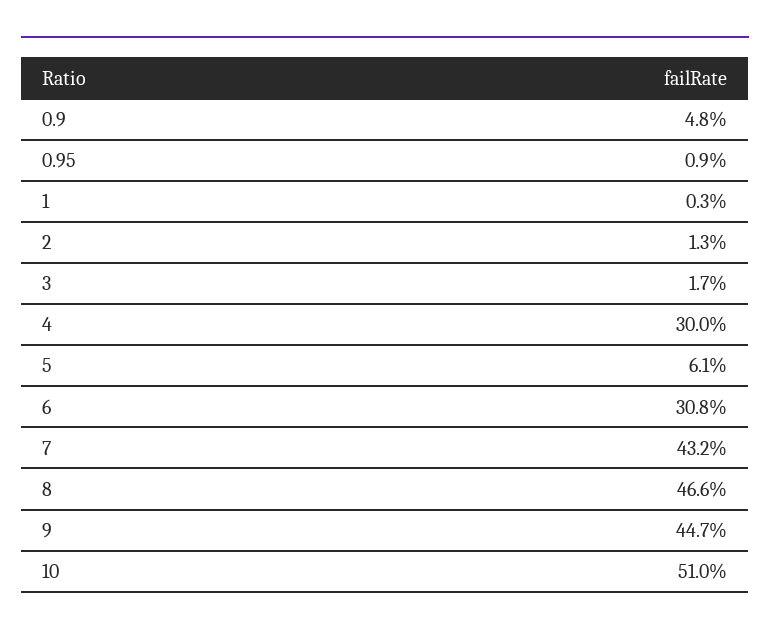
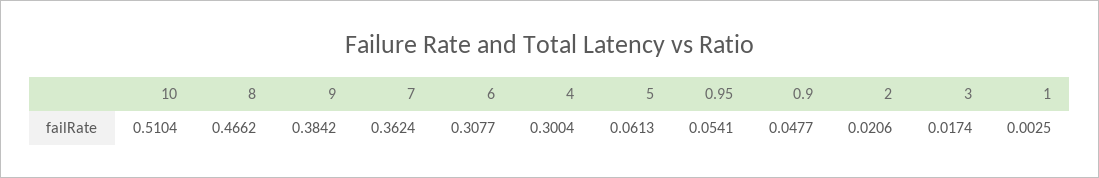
0.95: 0.009 -> 0.0541
2: 0.013 -> 0.0206
7: 0.432 -> 0.3624
9: 0.447 -> 0.3842

